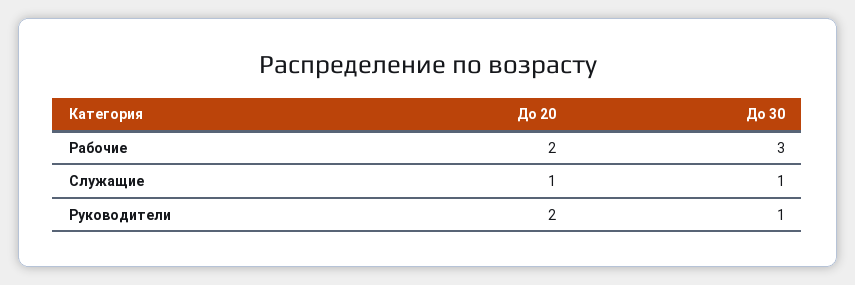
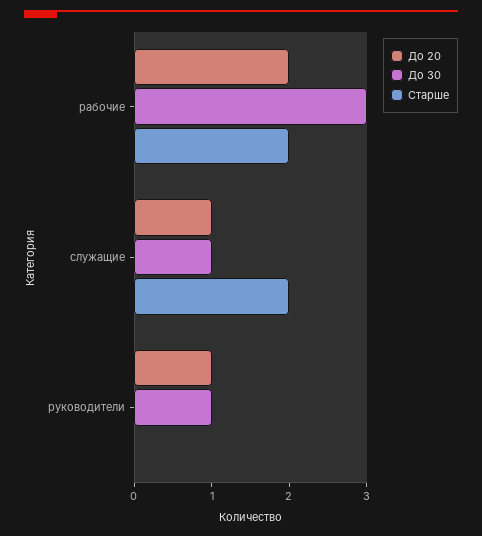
До 20, Руководители: 2 -> 1
Старше, Рабочие: none -> 2
Старше, Служащие: none -> 2
Старше, Руководители: none -> 0

